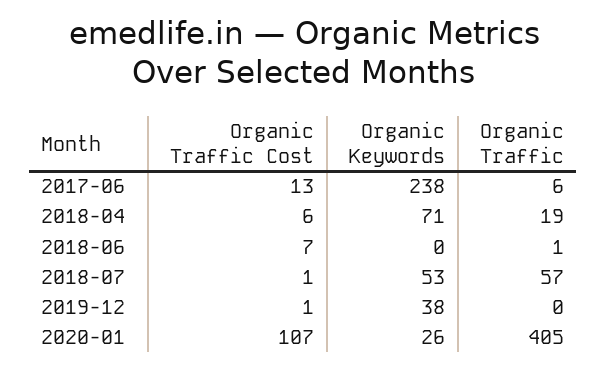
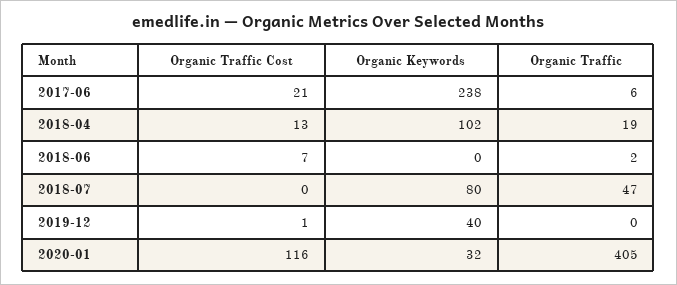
Organic Traffic Cost, 2017-06: 13 -> 21
Organic Traffic Cost, 2018-04: 6 -> 13
Organic Keywords, 2018-04: 71 -> 102
Organic Traffic, 2018-06: 1 -> 2
Organic Traffic Cost, 2018-07: 1 -> 0
Organic Keywords, 2018-07: 53 -> 80
Organic Traffic, 2018-07: 57 -> 47
Organic Keywords, 2019-12: 38 -> 40
Organic Traffic Cost, 2020-01: 107 -> 116
Organic Keywords, 2020-01: 26 -> 32

